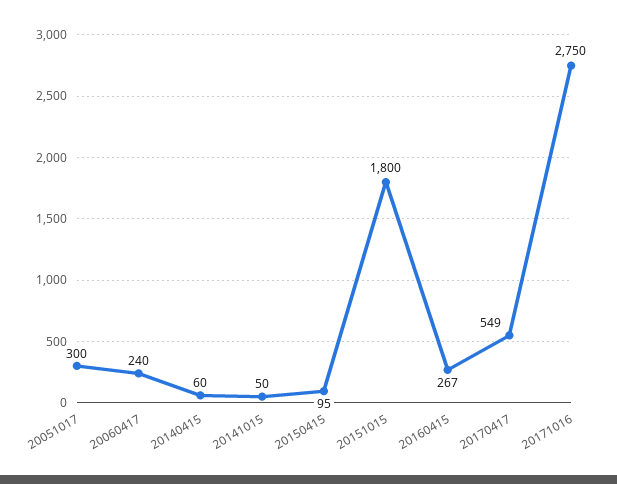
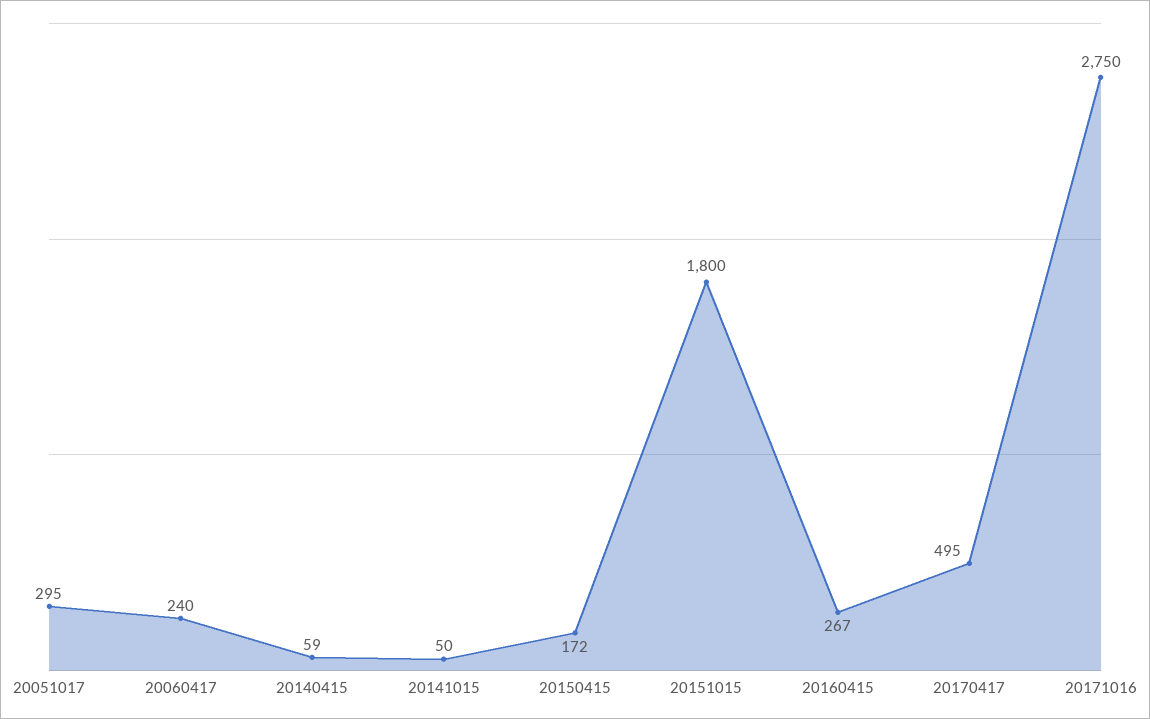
20051017: 300 -> 295
20140415: 60 -> 59
20150415: 95 -> 172
20170417: 549 -> 495

